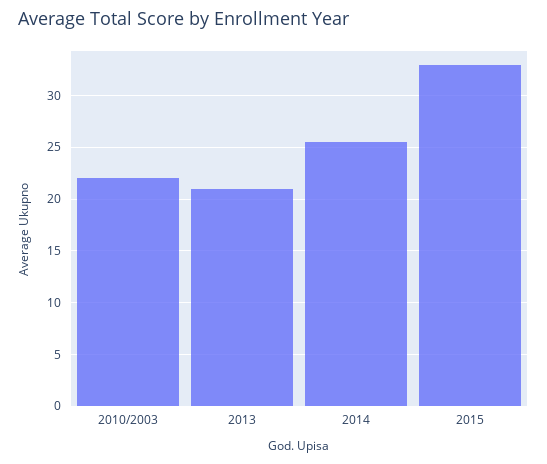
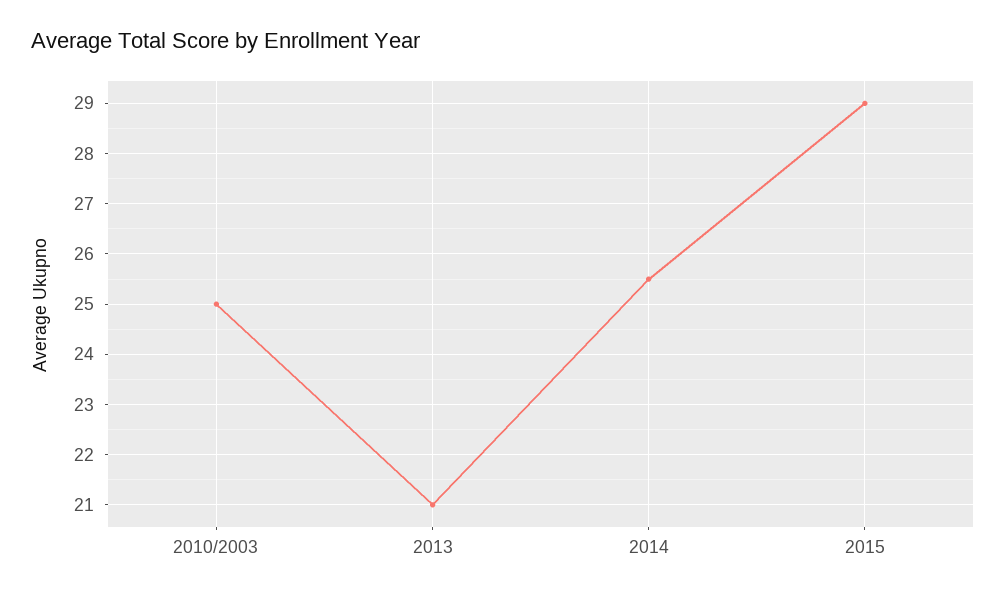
2010/2003: 22 -> 25
2015: 33 -> 29

